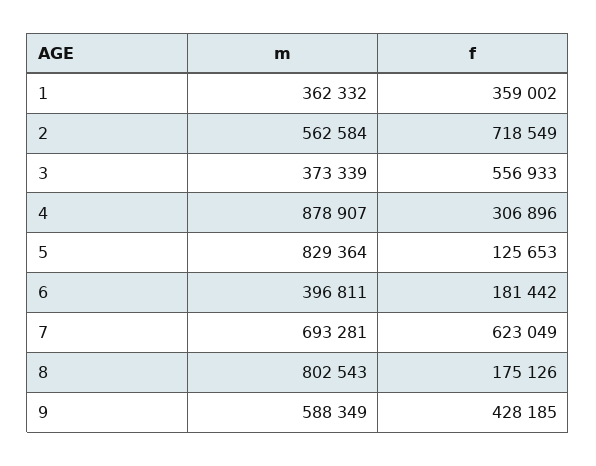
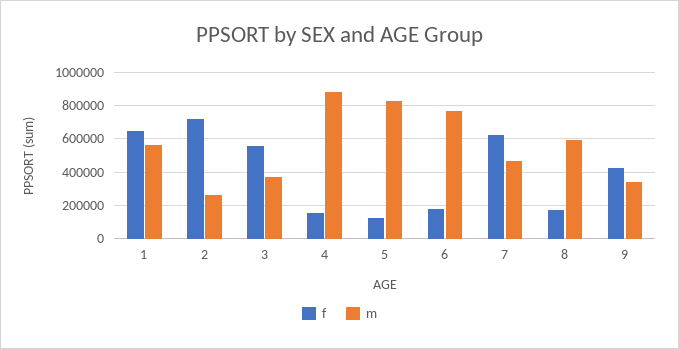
m, 1: 362332 -> 550000
f, 1: 359002 -> 650000
m, 2: 562584 -> 250000
f, 4: 306896 -> 150000
m, 6: 396811 -> 750000
m, 7: 693281 -> 450000
m, 8: 802543 -> 600000
m, 9: 588349 -> 350000

